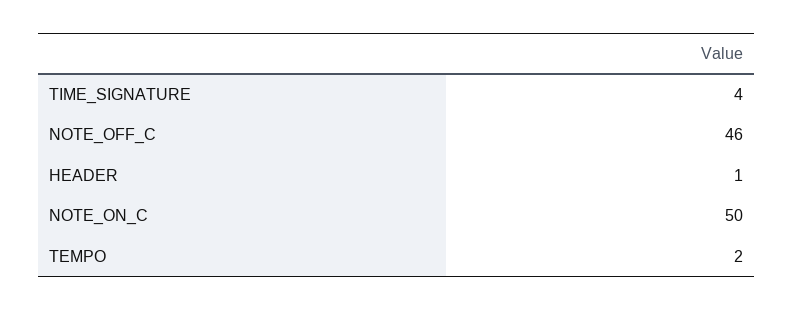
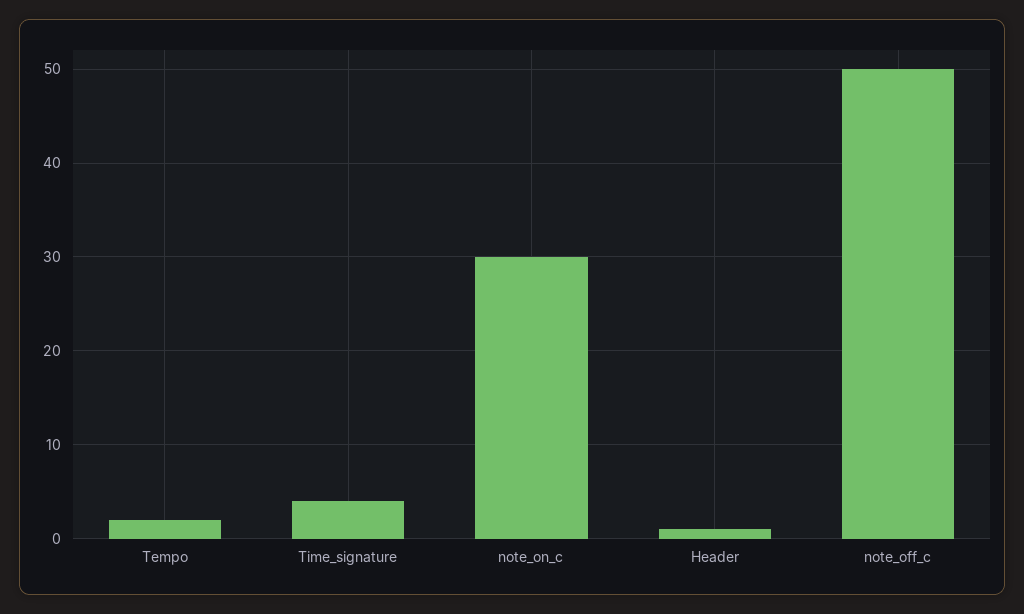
NOTE_OFF_C: 46 -> 50
NOTE_ON_C: 50 -> 30

